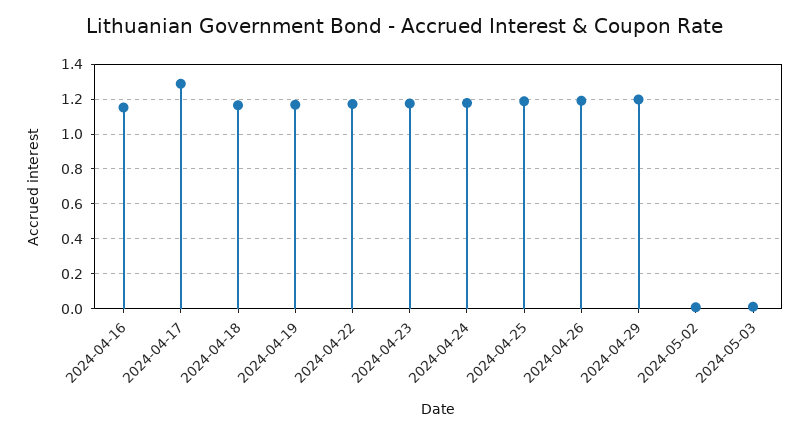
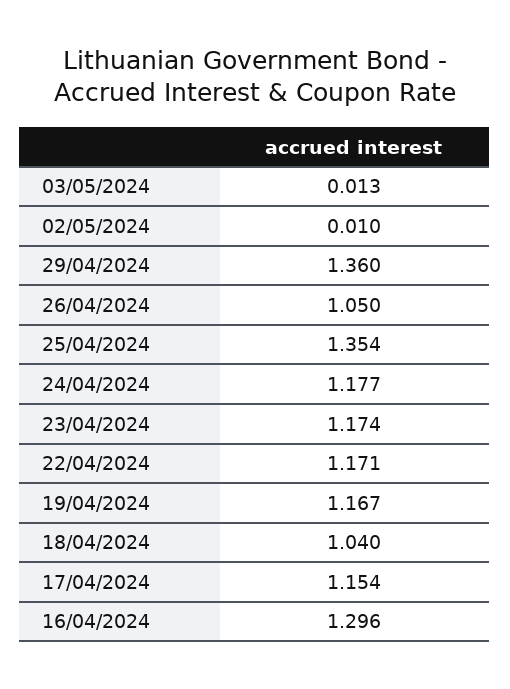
2024-04-16: 1.15 -> 1.296
2024-04-17: 1.3 -> 1.154
2024-04-18: 1.15 -> 1.04
2024-04-25: 1.2 -> 1.354
2024-04-26: 1.2 -> 1.05
2024-04-29: 1.2 -> 1.36

